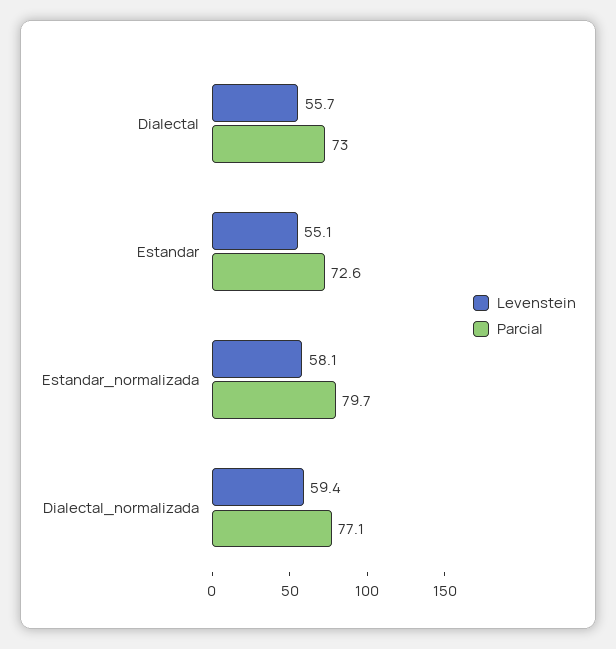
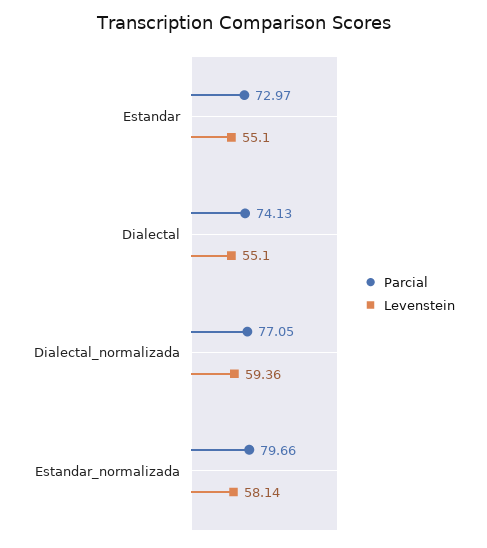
Levenstein, Dialectal: 55.7 -> 55.1
Parcial, Dialectal: 73 -> 74.13
Parcial, Estandar: 72.6 -> 72.97

